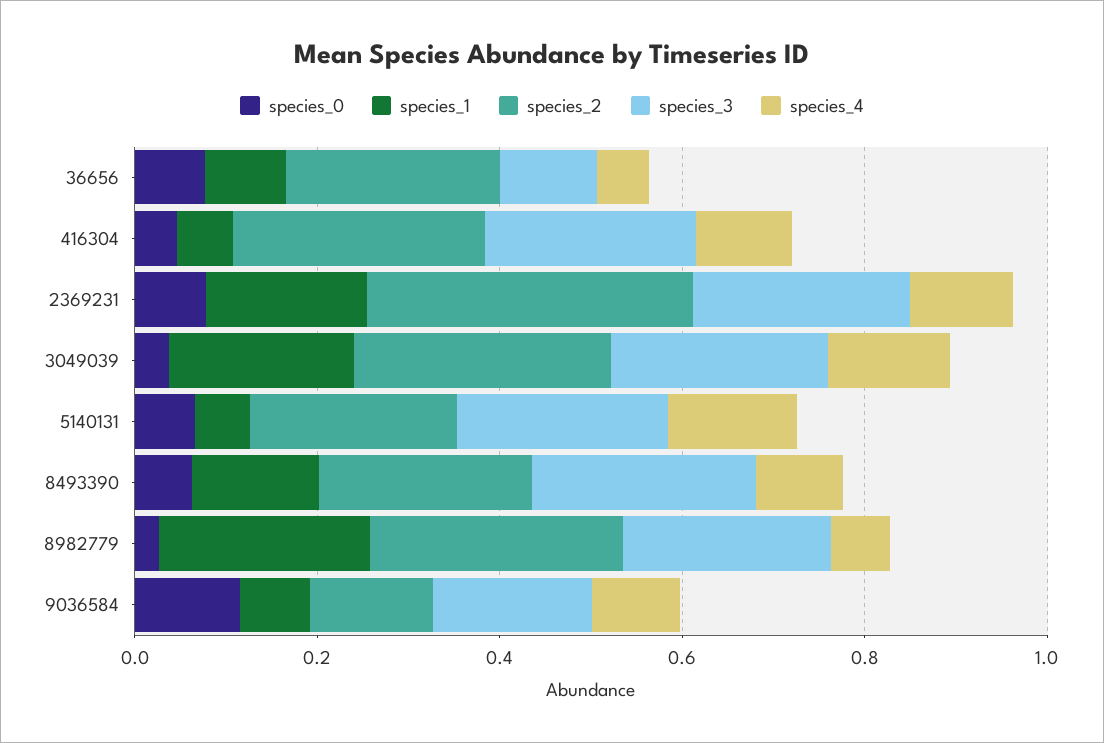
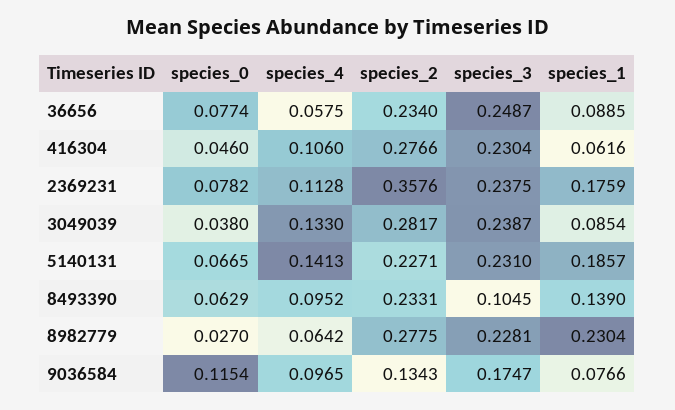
species_3, 36656: 0.1 -> 0.2487
species_1, 3049039: 0.2 -> 0.0854
species_1, 5140131: 0.05 -> 0.1857
species_3, 8493390: 0.25 -> 0.1045

